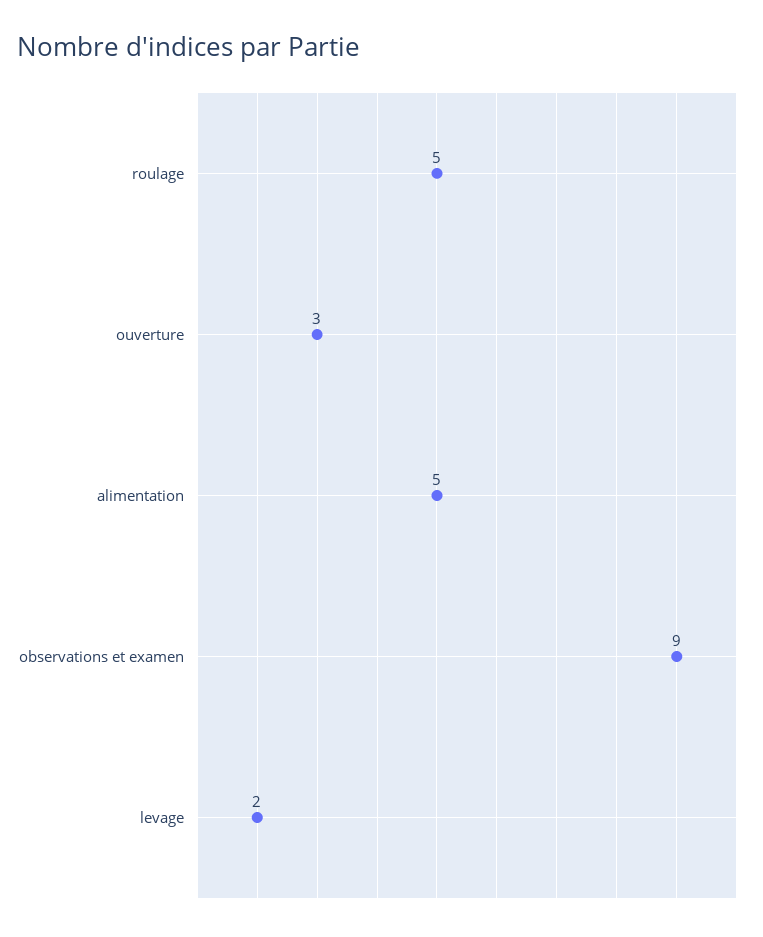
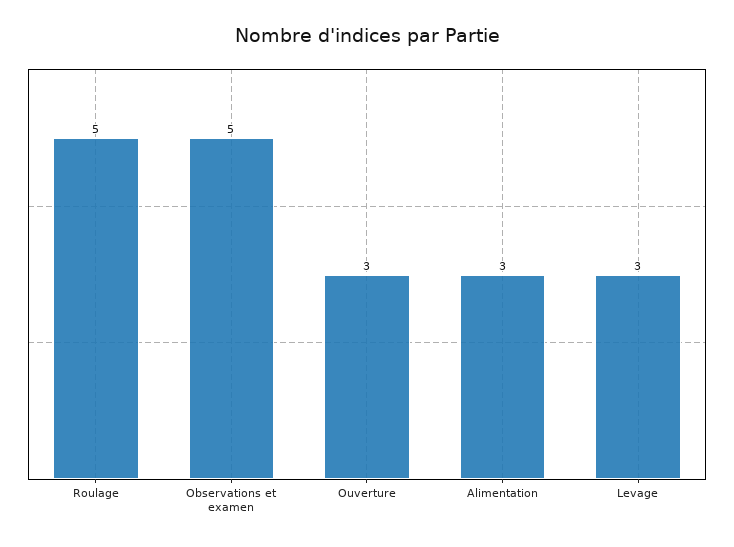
alimentation: 5 -> 3
observations et examen: 9 -> 5
levage: 2 -> 3

